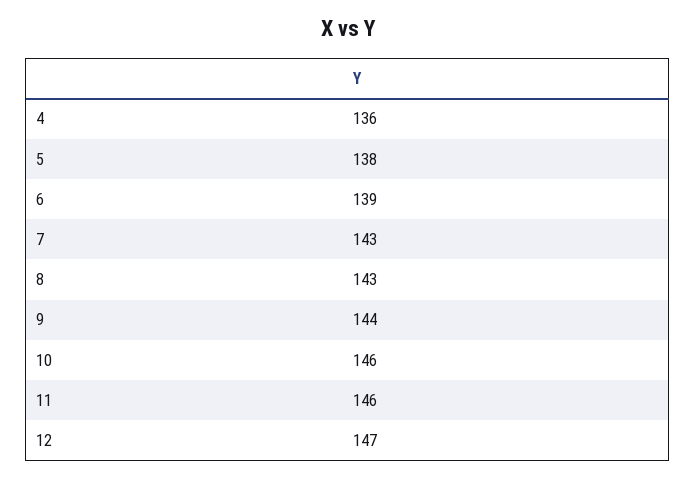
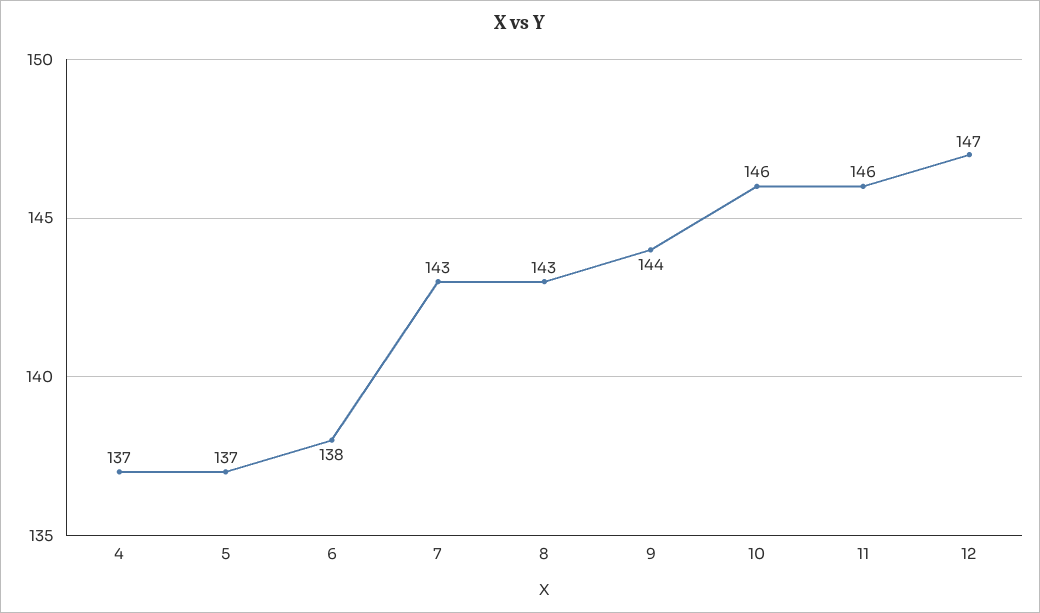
4: 136 -> 137
5: 138 -> 137
6: 139 -> 138

